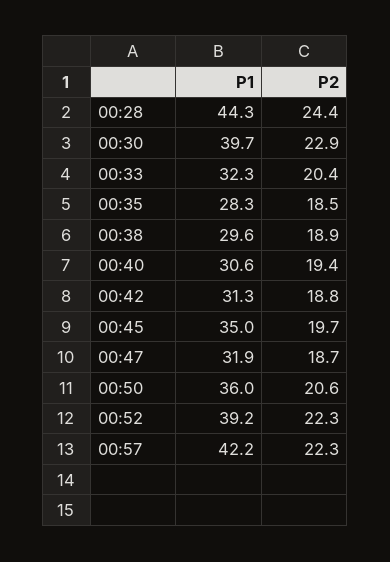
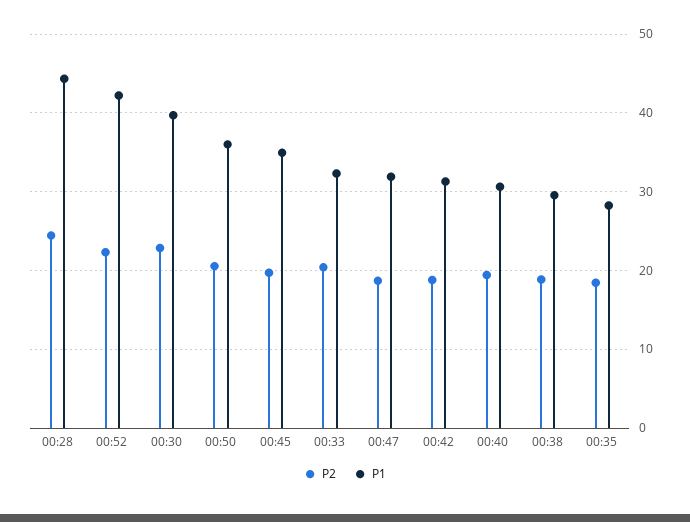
P1, 00:52: 39.2 -> 42
P1, 00:57: 42.2 -> none
P2, 00:57: 22.3 -> none

